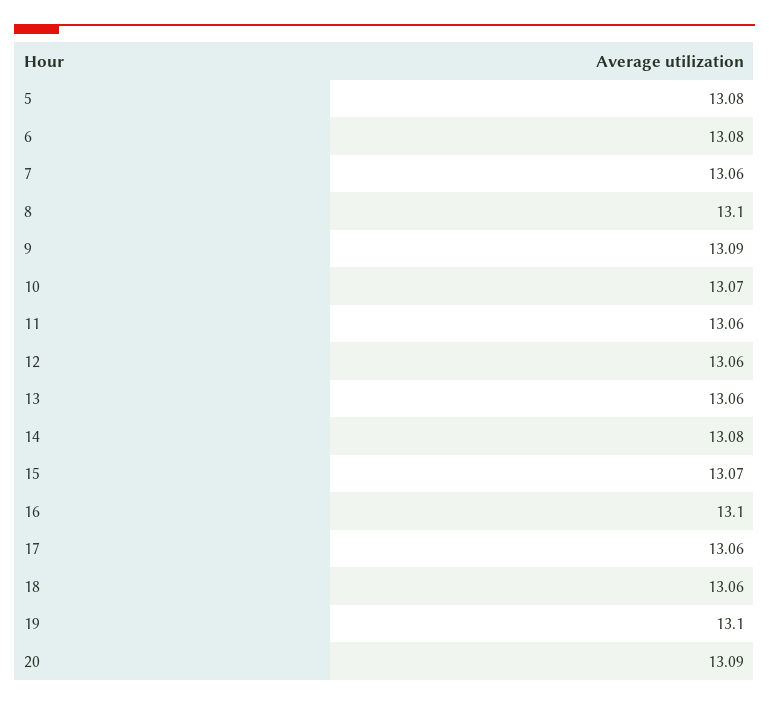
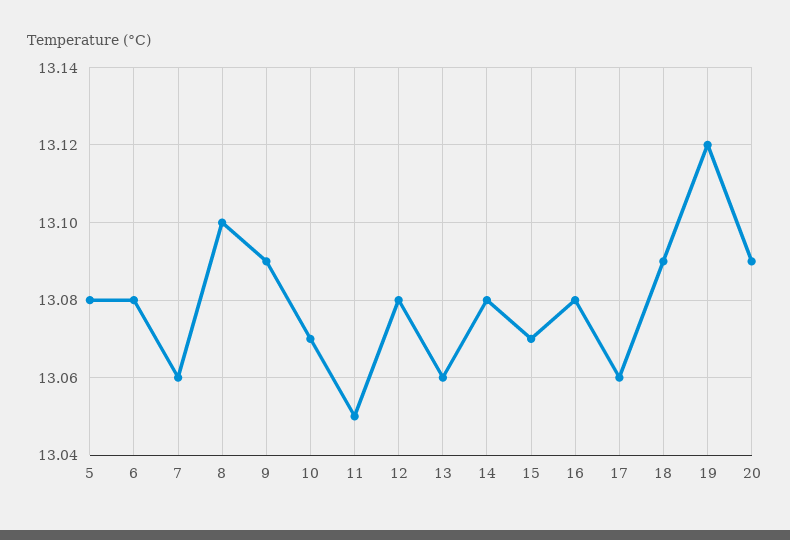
11: 13.06 -> 13.05
12: 13.06 -> 13.08
16: 13.1 -> 13.08
18: 13.06 -> 13.09
19: 13.1 -> 13.12

